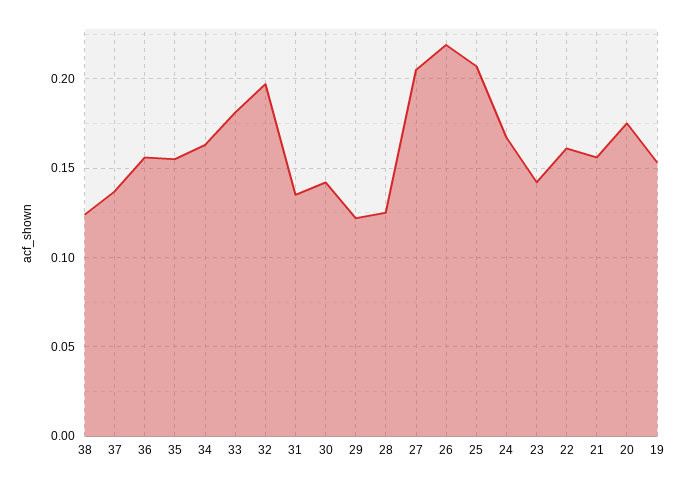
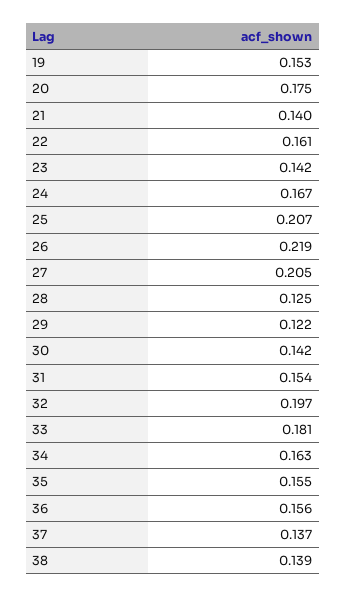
38: 0.125 -> 0.139
31: 0.135 -> 0.154
21: 0.155 -> 0.14

